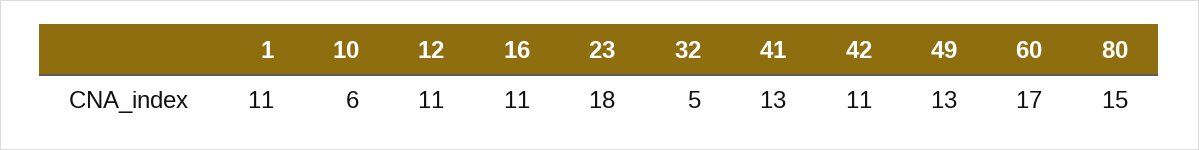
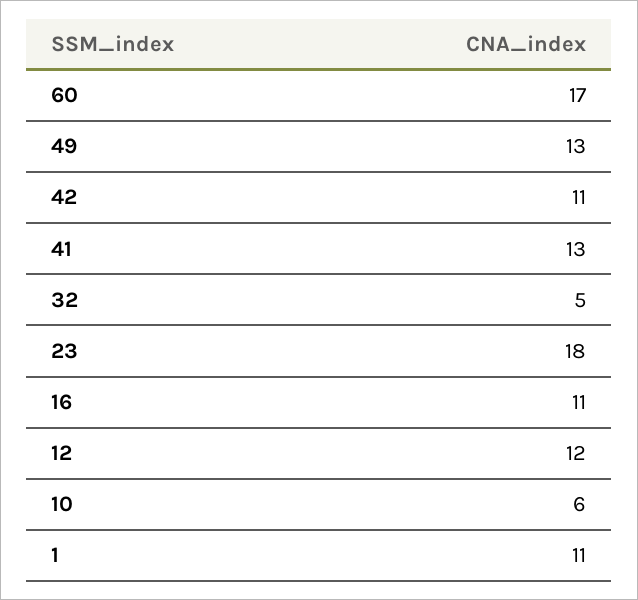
12: 11 -> 12
80: 15 -> none

